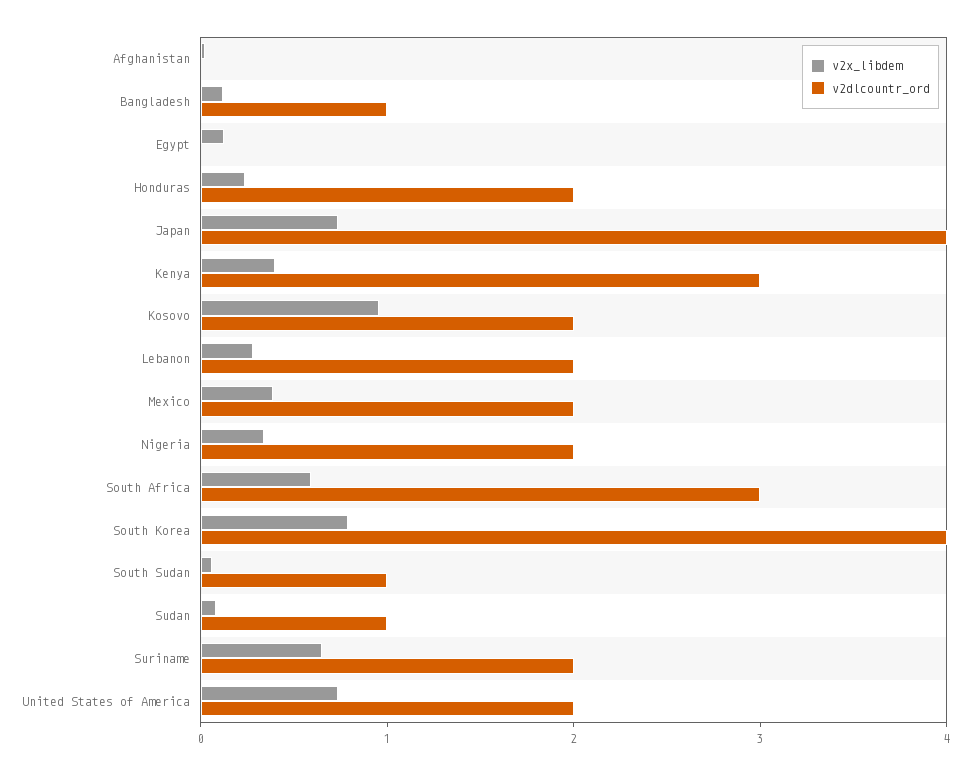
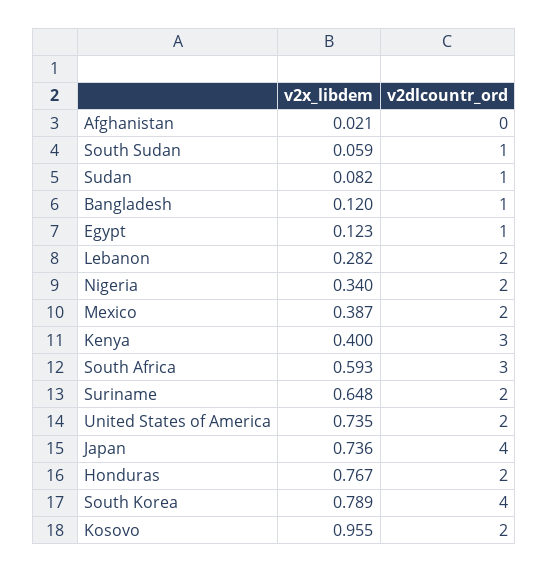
v2dlcountr_ord, Egypt: 0 -> 1
v2x_libdem, Honduras: 0.2 -> 0.767

